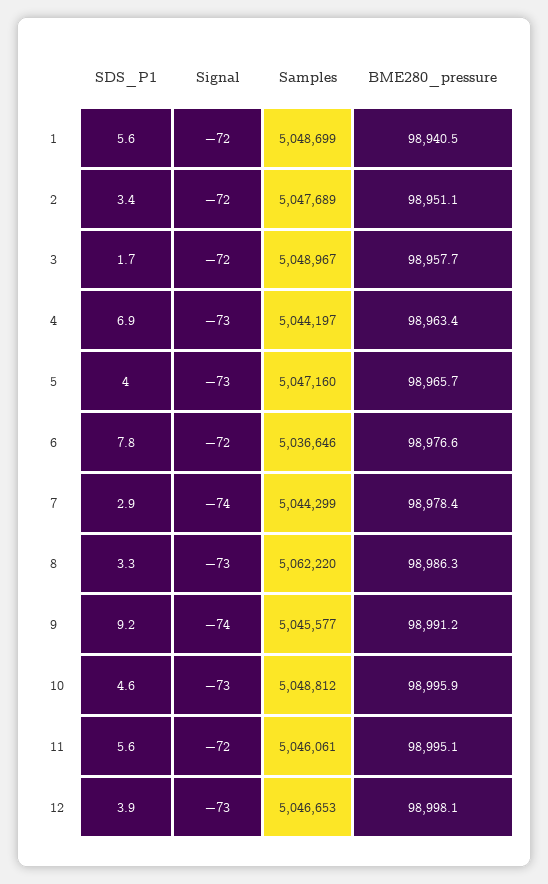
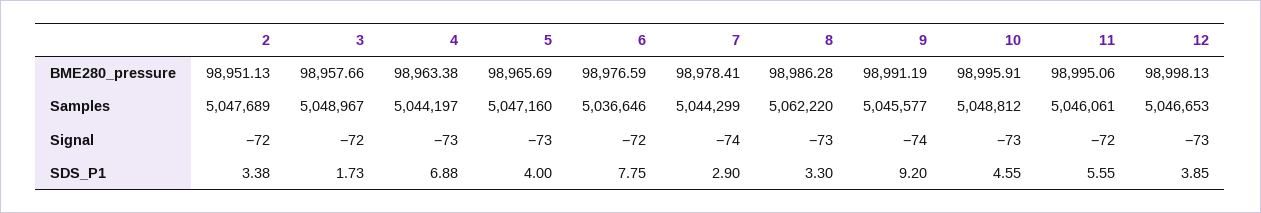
SDS_P1, 1: 5.6 -> none
Signal, 1: -72 -> none
Samples, 1: 5048699 -> none
BME280_pressure, 1: 98940.5 -> none

